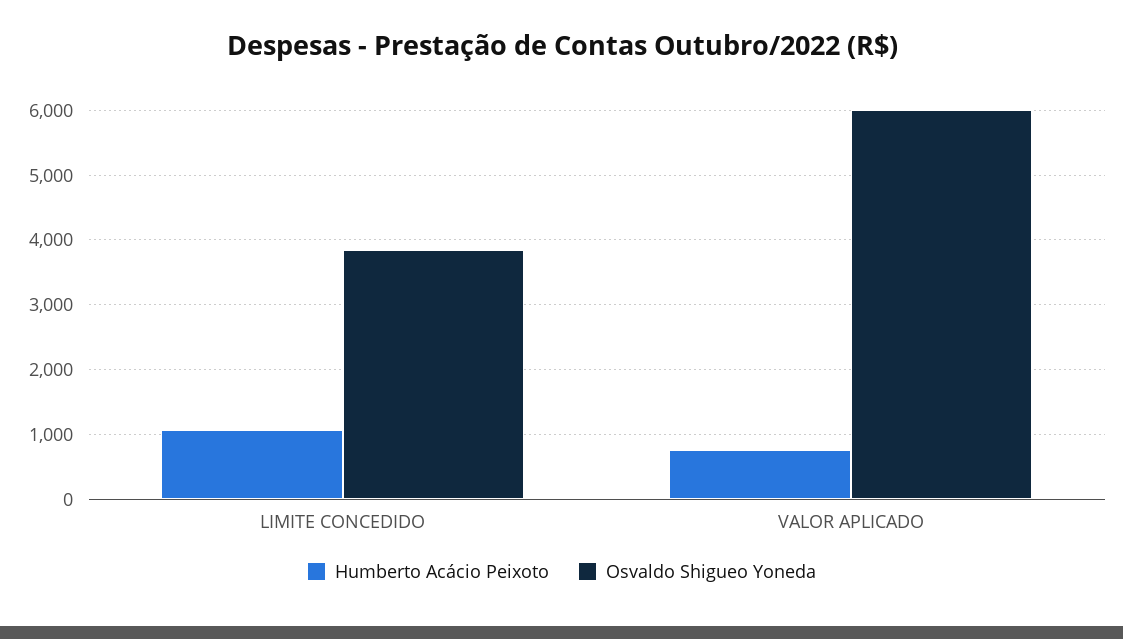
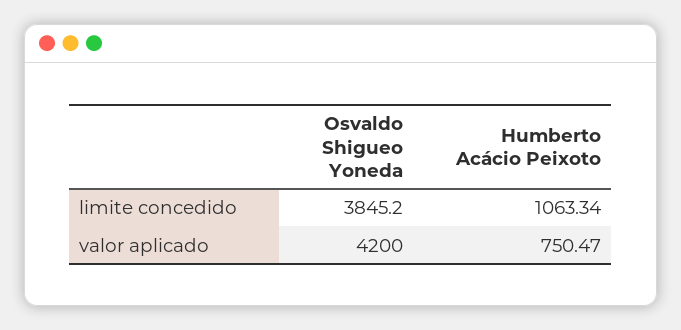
Osvaldo Shigueo Yoneda, VALOR APLICADO: 6000 -> 4200

